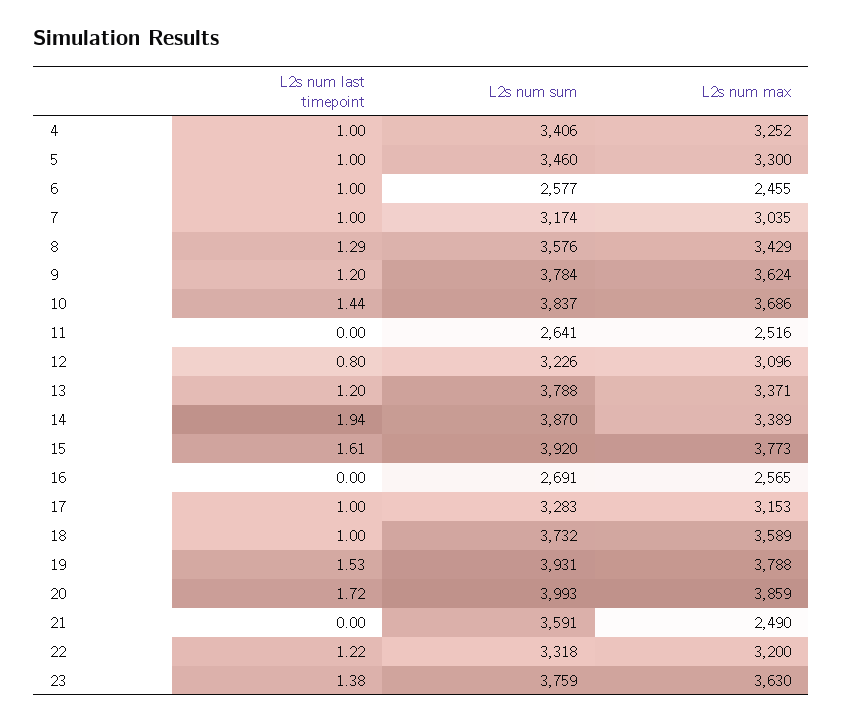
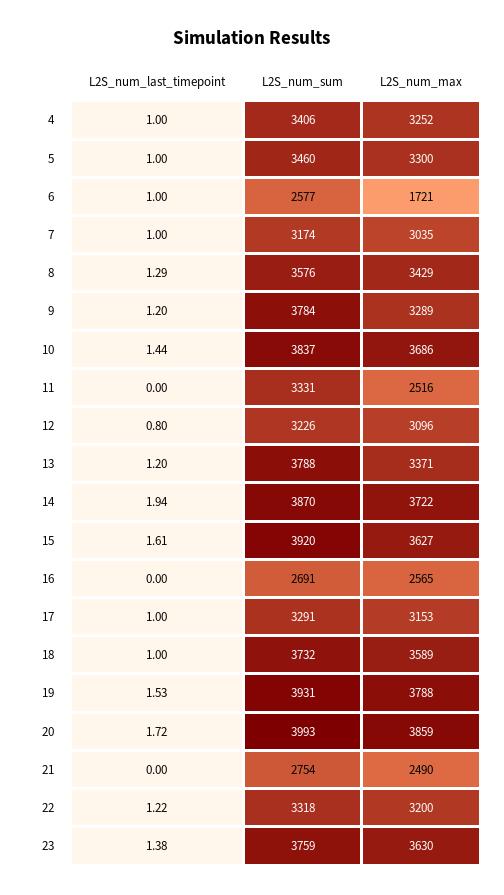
L2s num max, 6: 2455 -> 1721
L2s num max, 9: 3624 -> 3289
L2s num sum, 11: 2641 -> 3331
L2s num max, 14: 3389 -> 3722
L2s num max, 15: 3773 -> 3627
L2s num sum, 17: 3283 -> 3291
L2s num sum, 21: 3591 -> 2754

